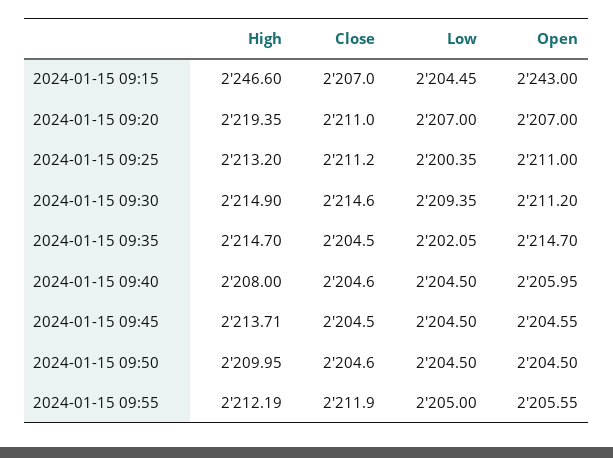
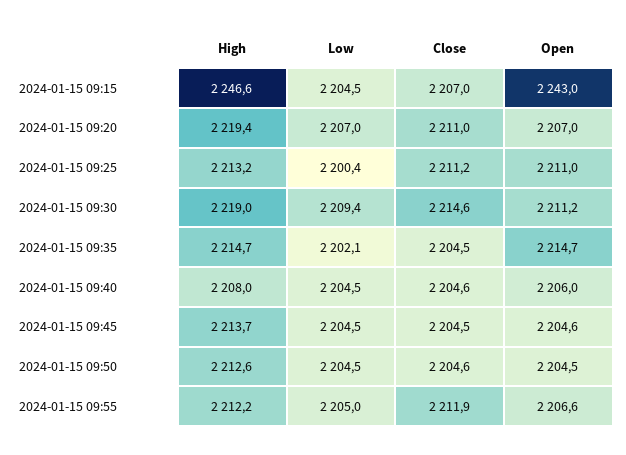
High, 2024-01-15 09:30: 2214.9 -> 2219
High, 2024-01-15 09:50: 2209.95 -> 2212.6
Open, 2024-01-15 09:55: 2205.55 -> 2206.6

